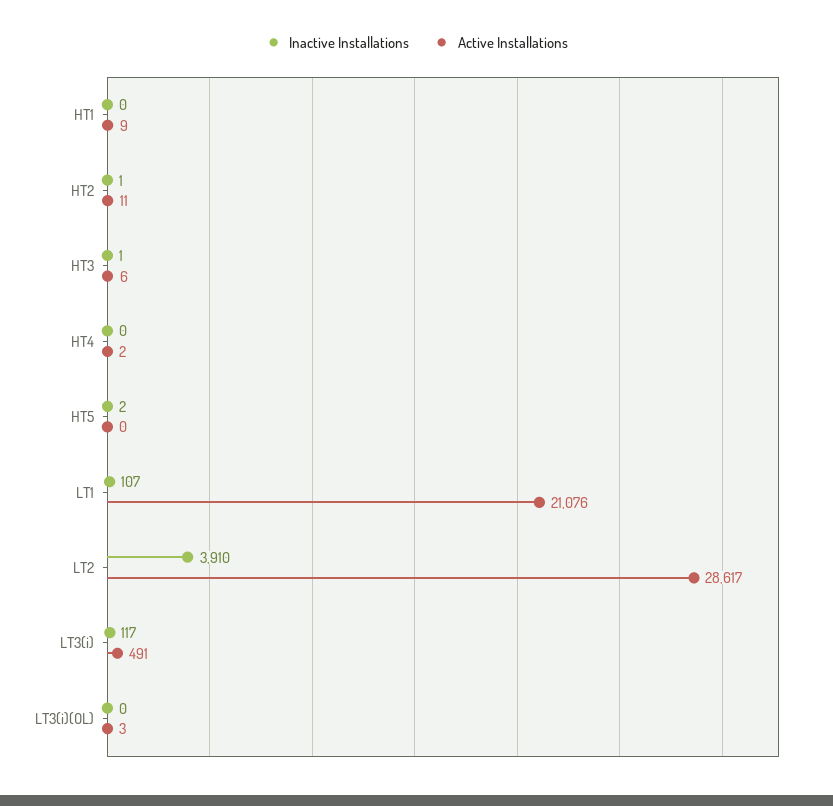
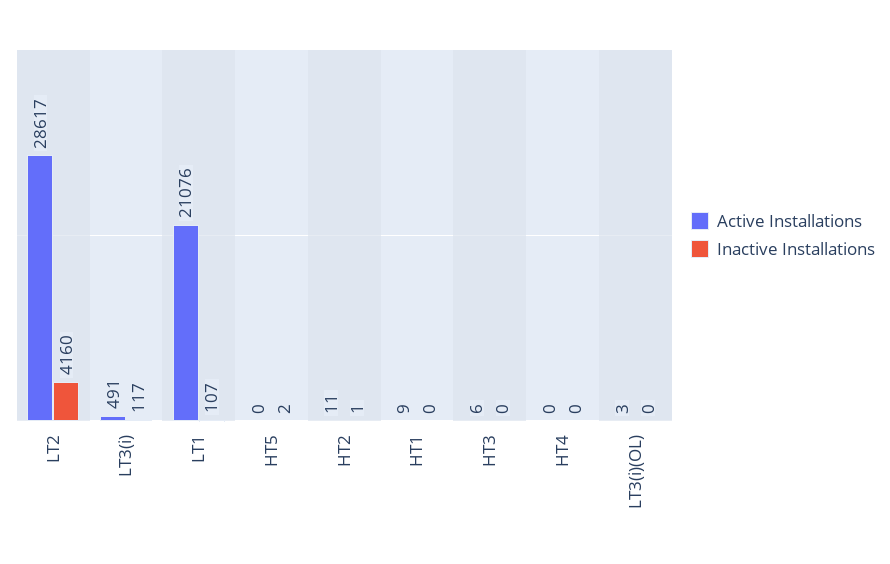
Inactive Installations, HT3: 1 -> 0
Active Installations, HT4: 2 -> 0
Inactive Installations, LT2: 3910 -> 4160

